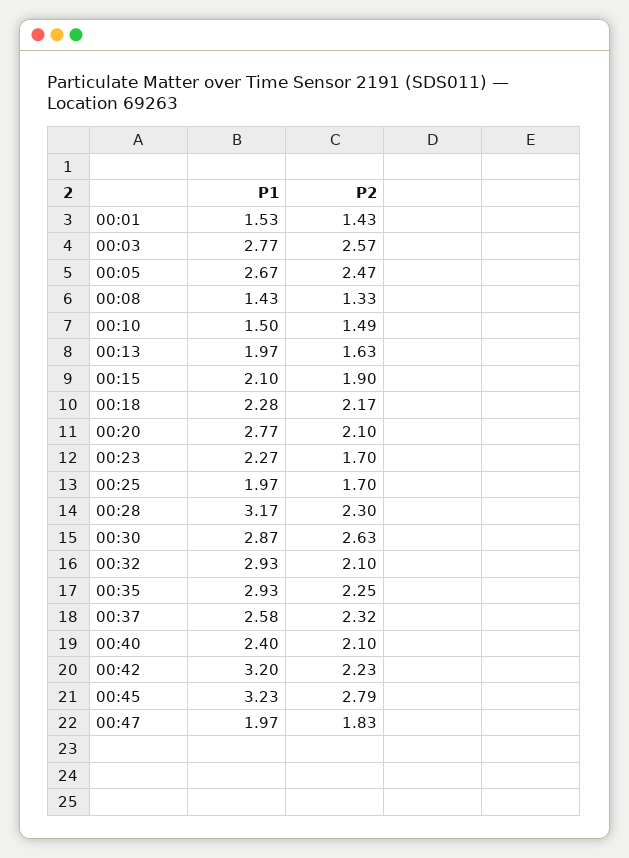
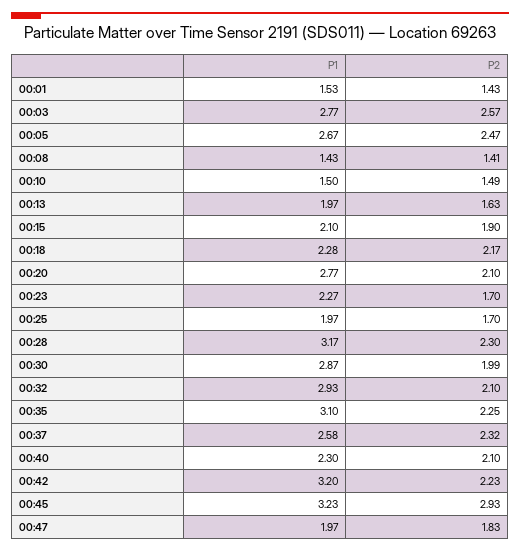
P2, 00:08: 1.33 -> 1.41
P2, 00:30: 2.63 -> 1.99
P1, 00:35: 2.93 -> 3.1
P1, 00:40: 2.4 -> 2.3
P2, 00:45: 2.79 -> 2.93

